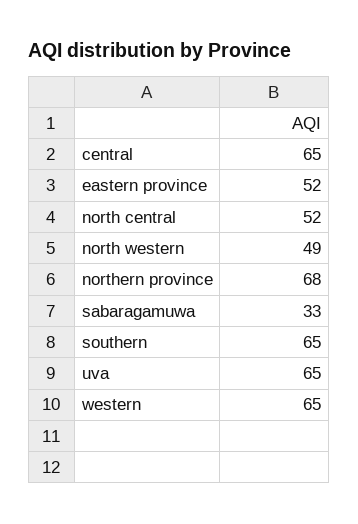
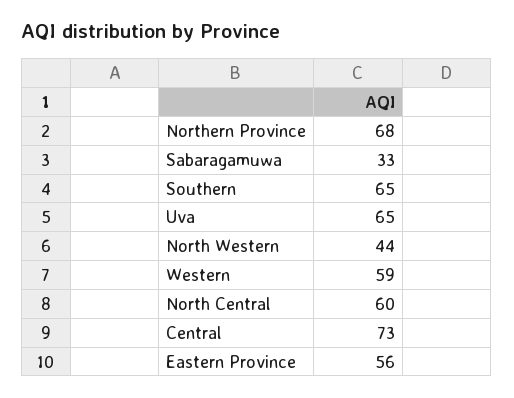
central: 65 -> 73
eastern province: 52 -> 56
north central: 52 -> 60
north western: 49 -> 44
western: 65 -> 59

